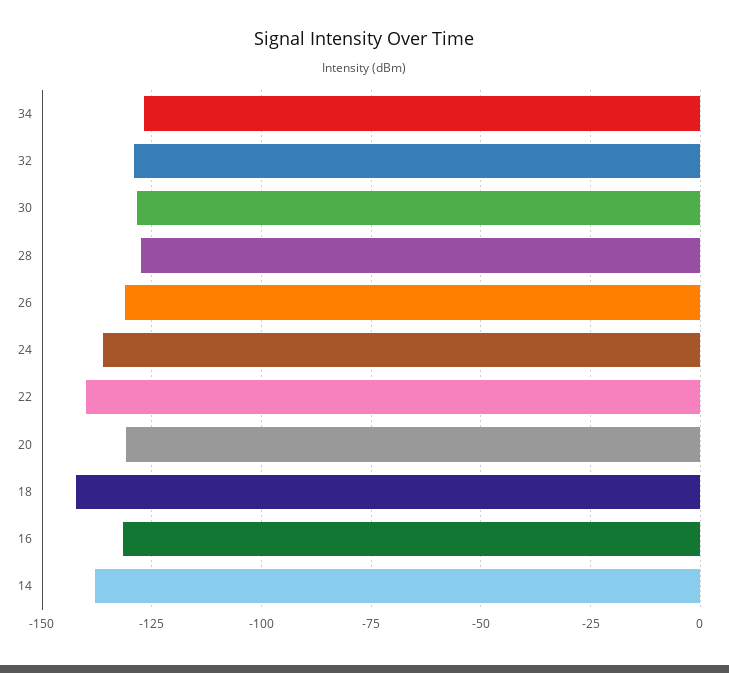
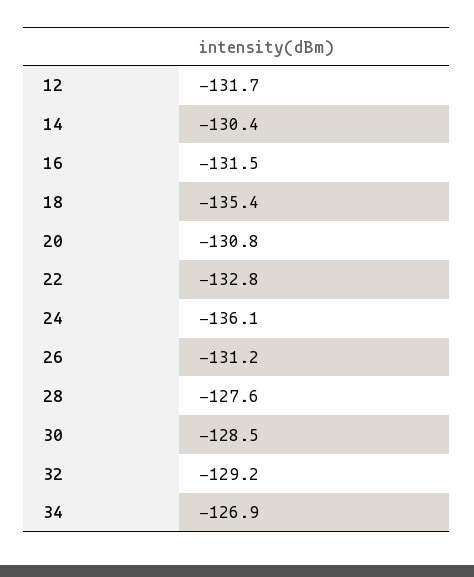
22: -140 -> -132.8
18: -142.5 -> -135.4
14: -137.5 -> -130.4
12: none -> -131.7

